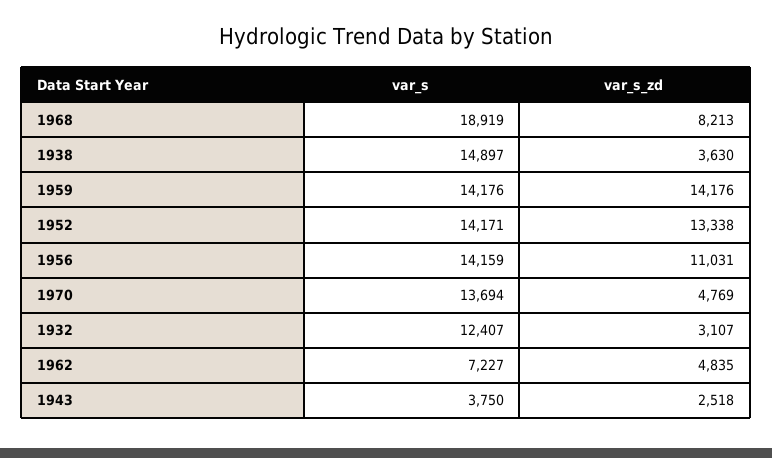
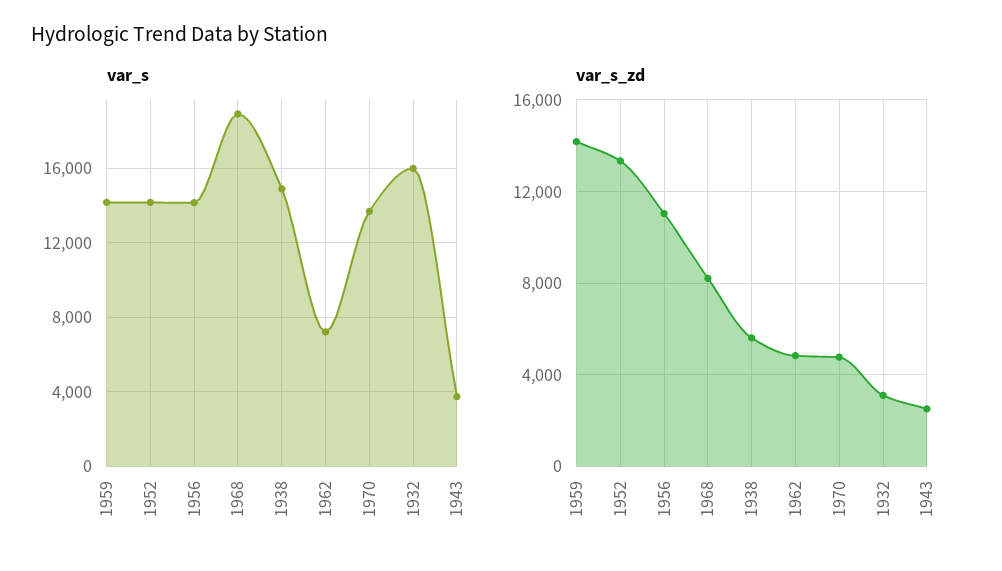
var_s_zd, 1938: 3630 -> 5500
var_s, 1932: 12407 -> 16000

